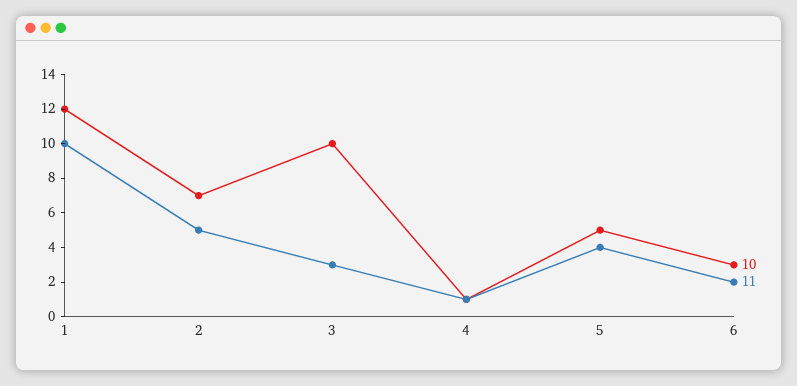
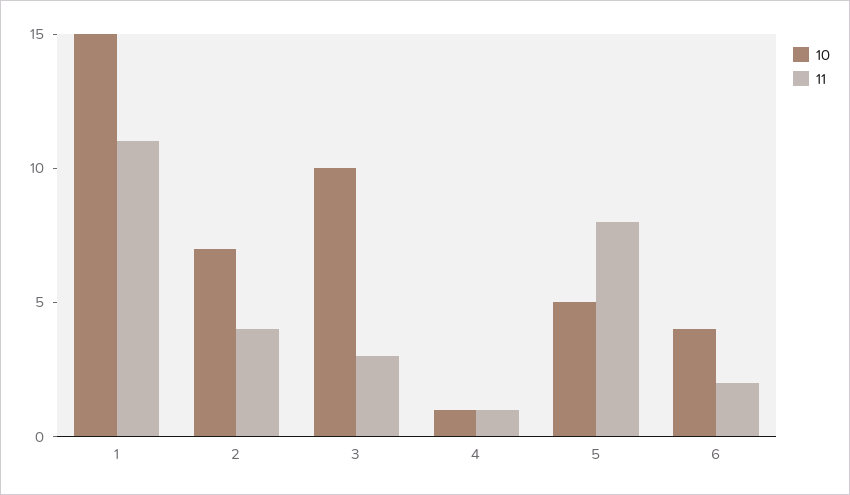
10, 1: 12 -> 15
11, 1: 10 -> 11
11, 2: 5 -> 4
11, 5: 4 -> 8
10, 6: 3 -> 4

